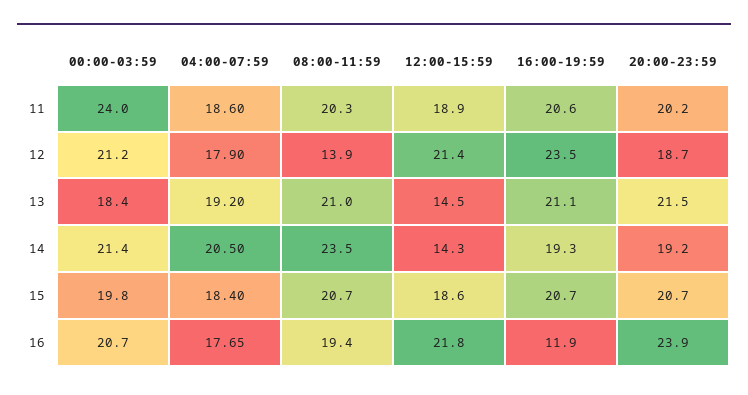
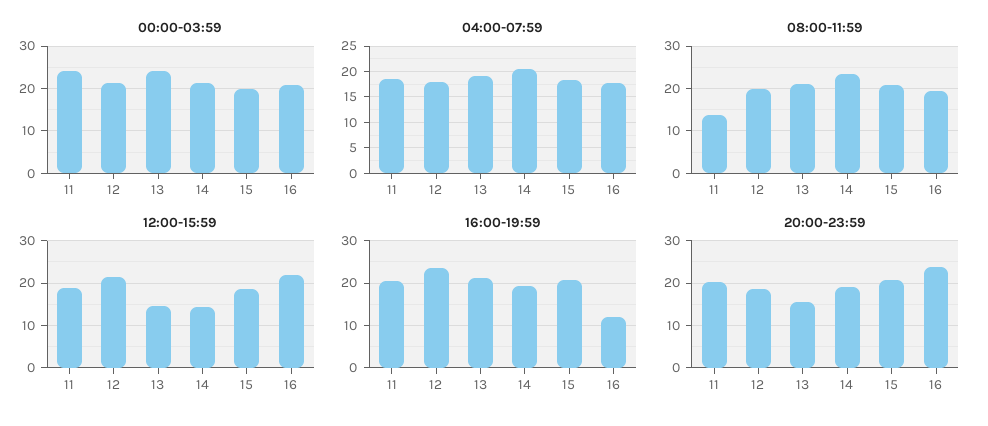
08:00-11:59, 11: 20.3 -> 14
08:00-11:59, 12: 13.9 -> 20
00:00-03:59, 13: 18.4 -> 24
20:00-23:59, 13: 21.5 -> 16

